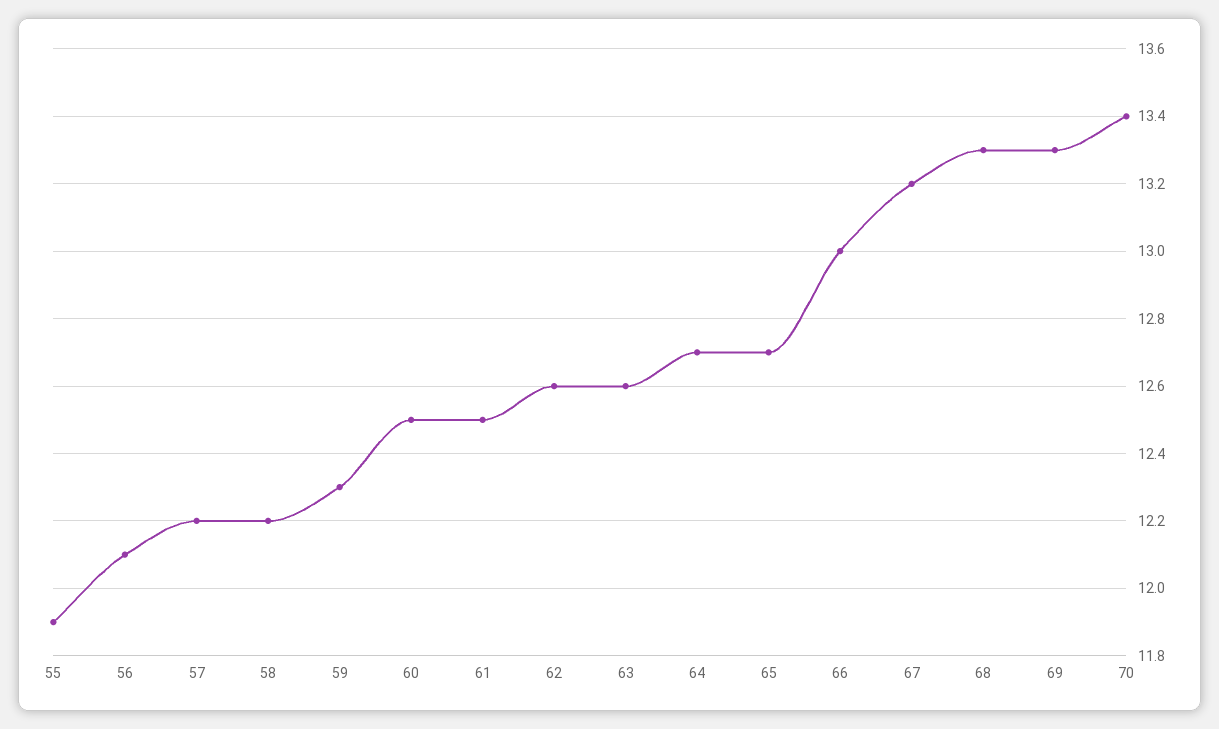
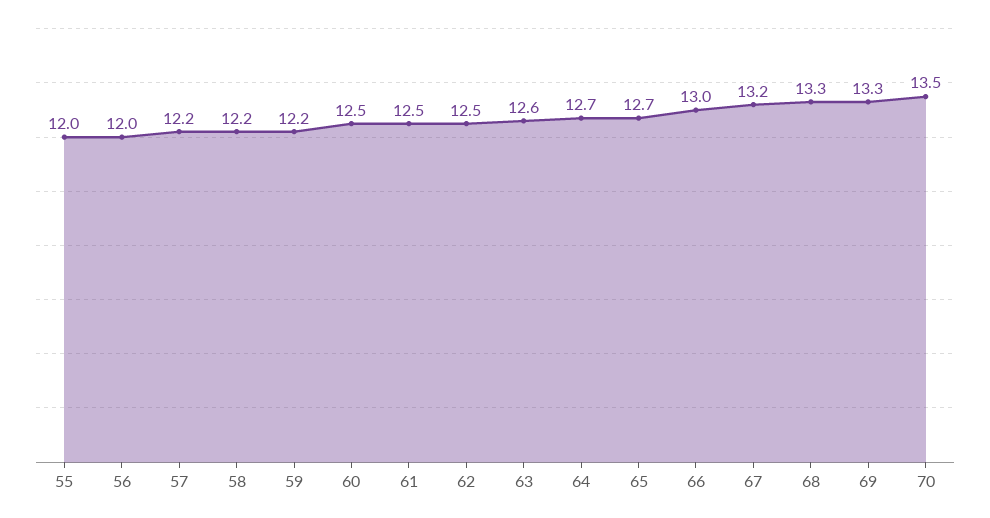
55: 11.9 -> 12
56: 12.1 -> 12
59: 12.3 -> 12.2
62: 12.6 -> 12.5
70: 13.4 -> 13.5

